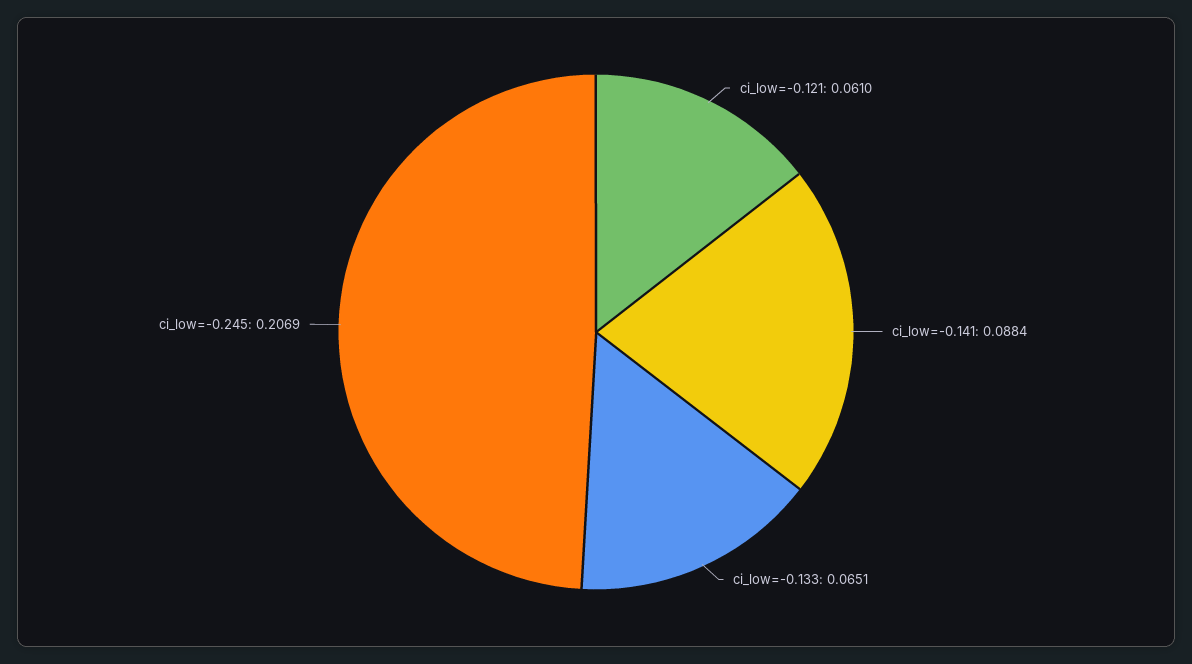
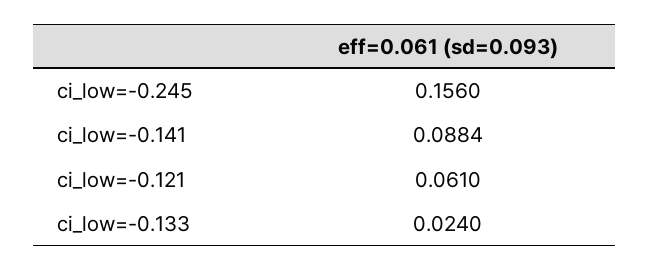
ci_low=-0.133: 0.0651 -> 0.024
ci_low=-0.245: 0.2069 -> 0.156

